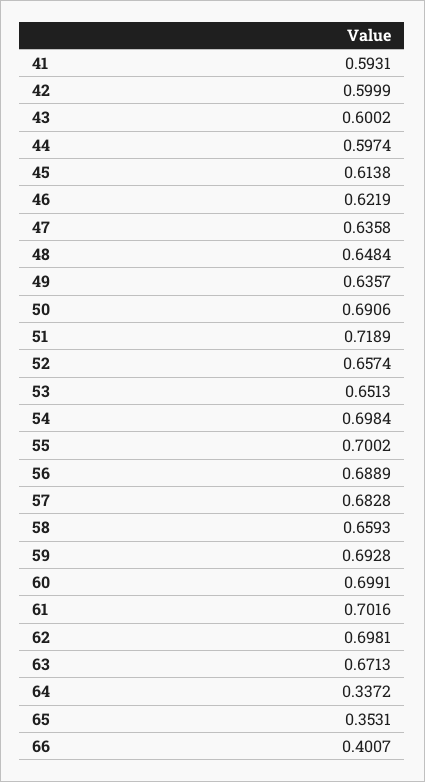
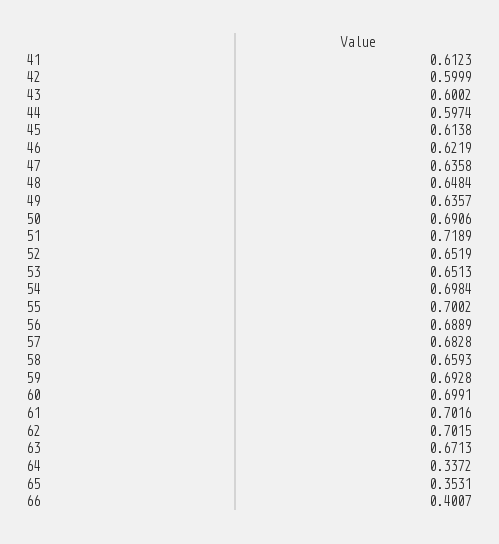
41: 0.5931 -> 0.6123
52: 0.6574 -> 0.6519
62: 0.6981 -> 0.7015

